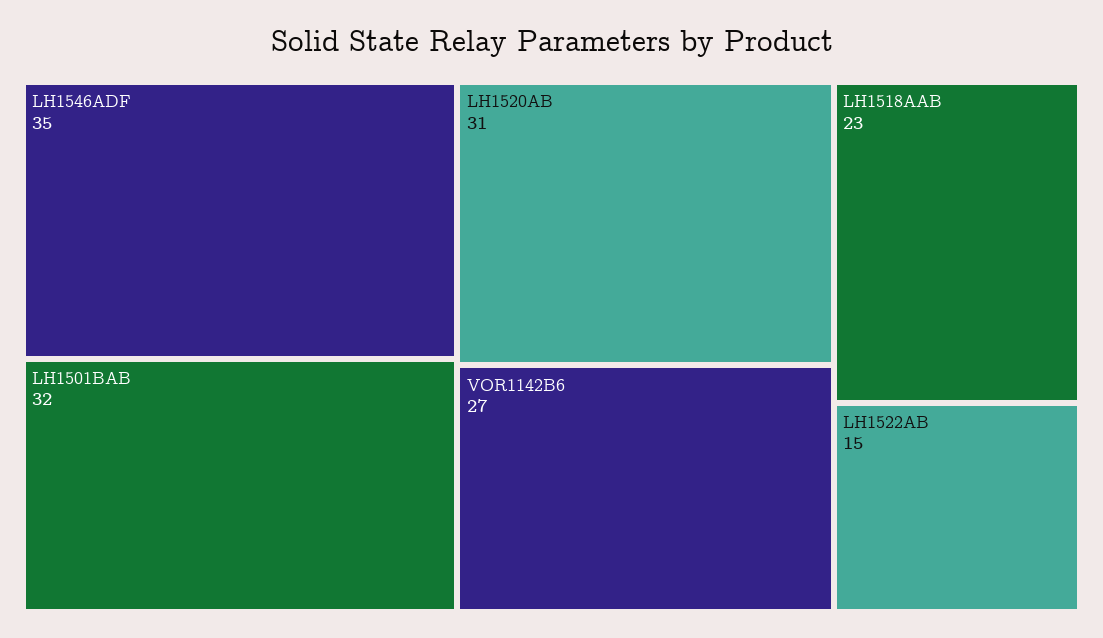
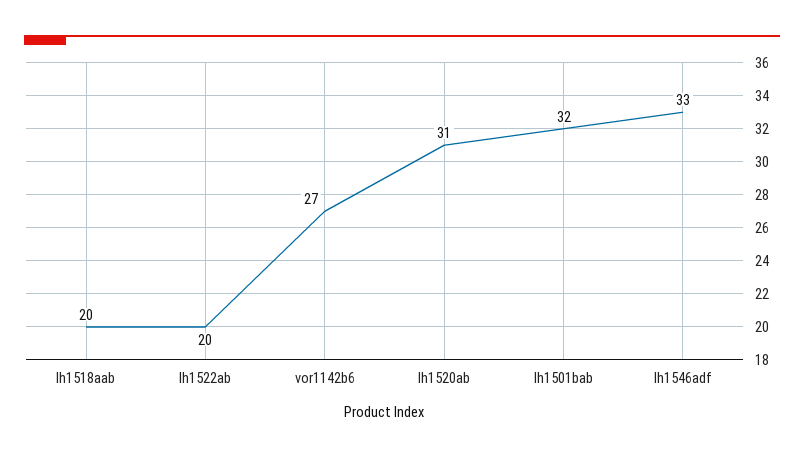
LH1546ADF: 35 -> 33
LH1518AAB: 23 -> 20
LH1522AB: 15 -> 20

